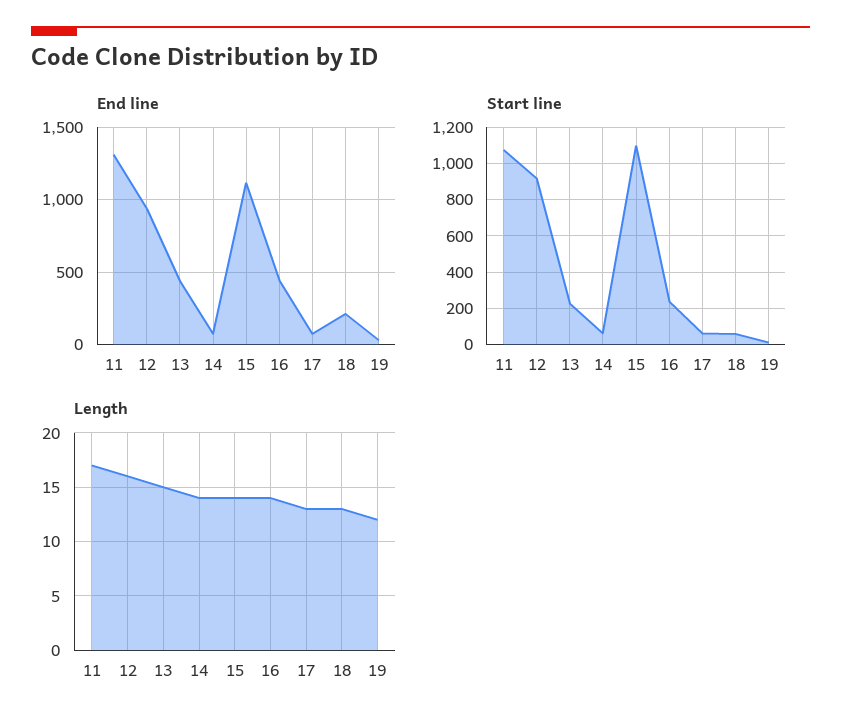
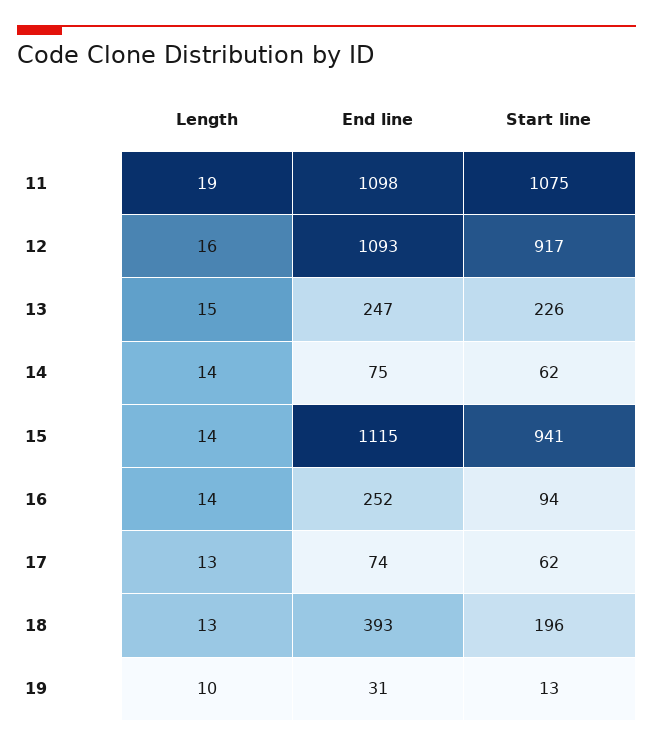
End line, 11: 1300 -> 1098
End line, 12: 950 -> 1093
End line, 13: 450 -> 247
End line, 16: 450 -> 252
End line, 18: 200 -> 393
Start line, 15: 1100 -> 941
Start line, 16: 250 -> 94
Start line, 18: 50 -> 196
Length, 11: 17 -> 19
Length, 19: 12 -> 10

